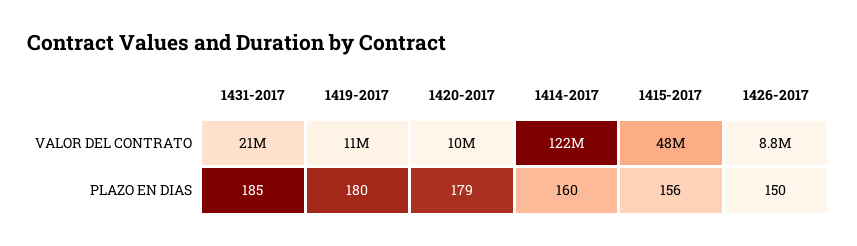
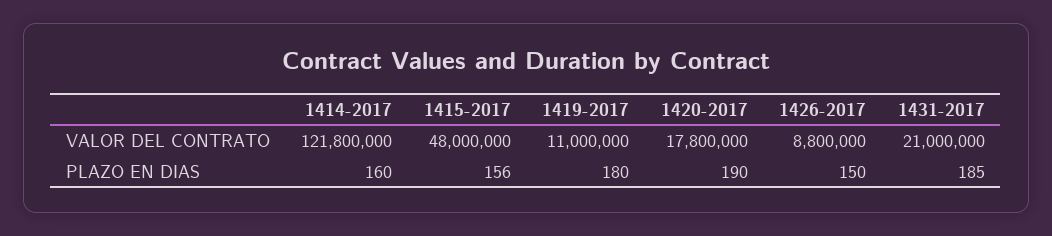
1420-2017, VALOR DEL CONTRATO: 10000000 -> 17800000
1420-2017, PLAZO EN DIAS: 179 -> 190

